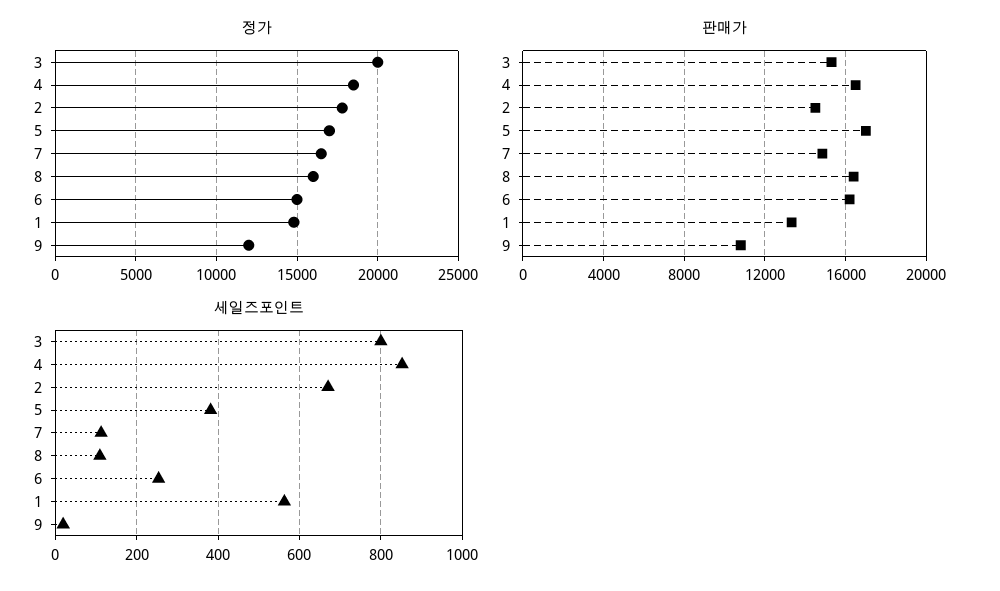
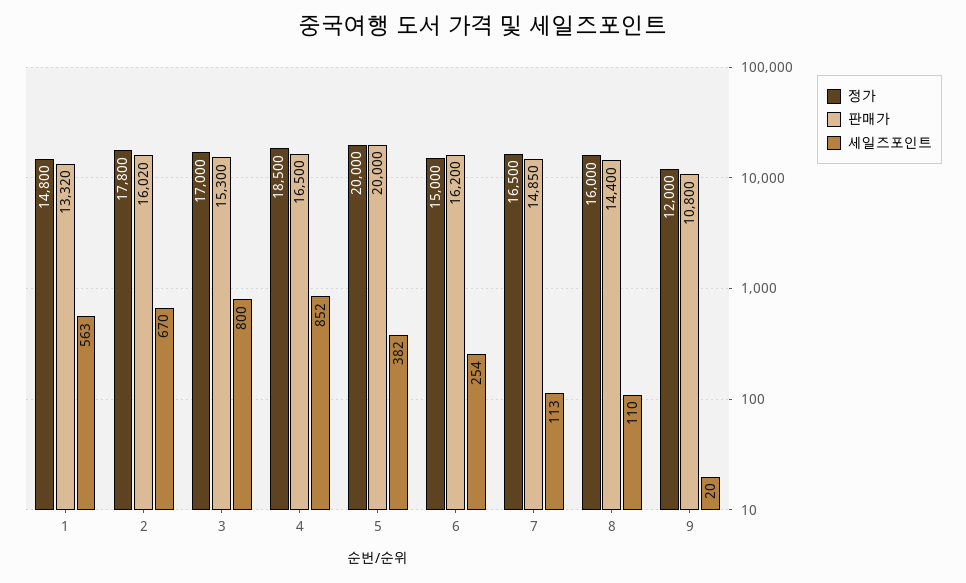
정가, 3: 20000 -> 17000
정가, 5: 17000 -> 20000
판매가, 2: 14500 -> 16020
판매가, 5: 17000 -> 20000
판매가, 8: 16500 -> 14400

